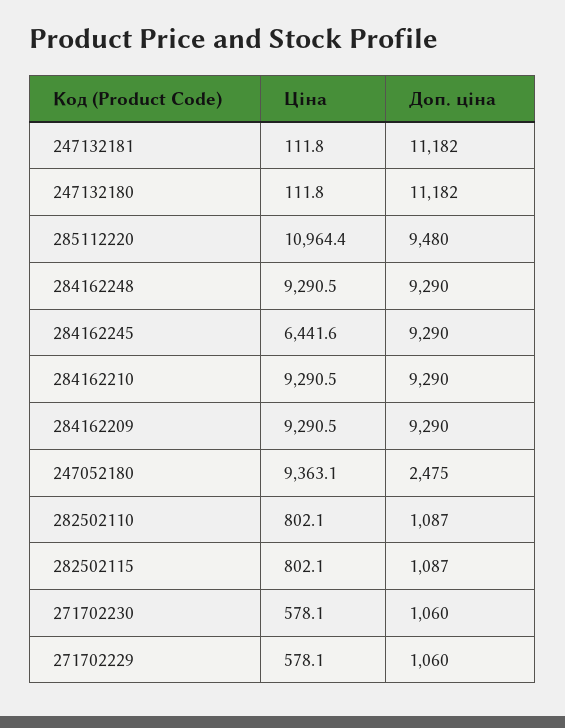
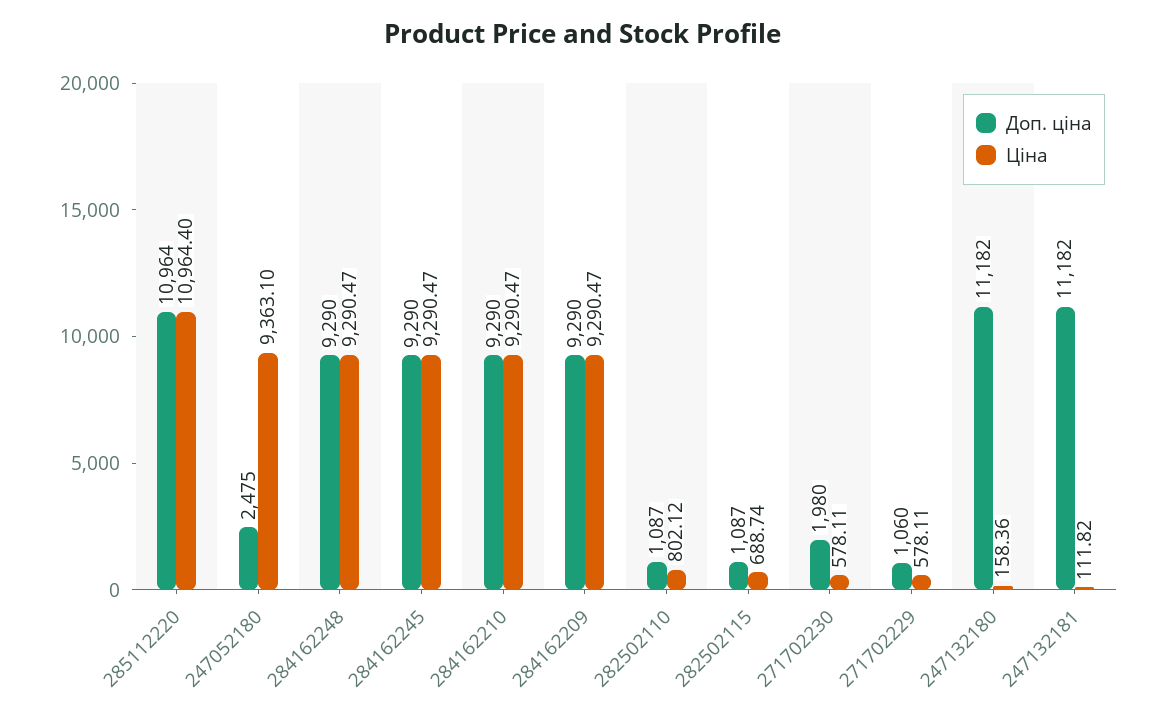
Ціна, 247132180: 111.8 -> 158.36
Доп. ціна, 285112220: 9480 -> 10964
Ціна, 284162245: 6441.6 -> 9290.47
Ціна, 282502115: 802.1 -> 688.74
Доп. ціна, 271702230: 1060 -> 1980

